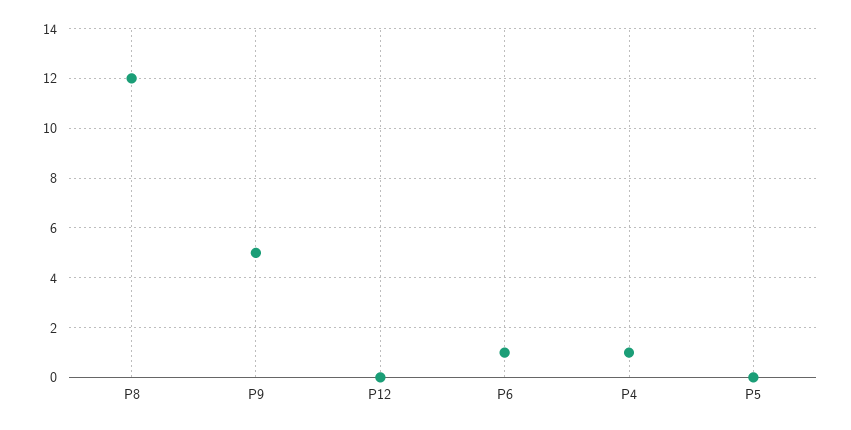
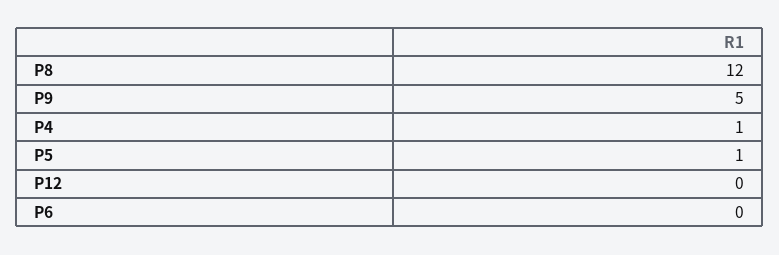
P6: 1 -> 0
P5: 0 -> 1

